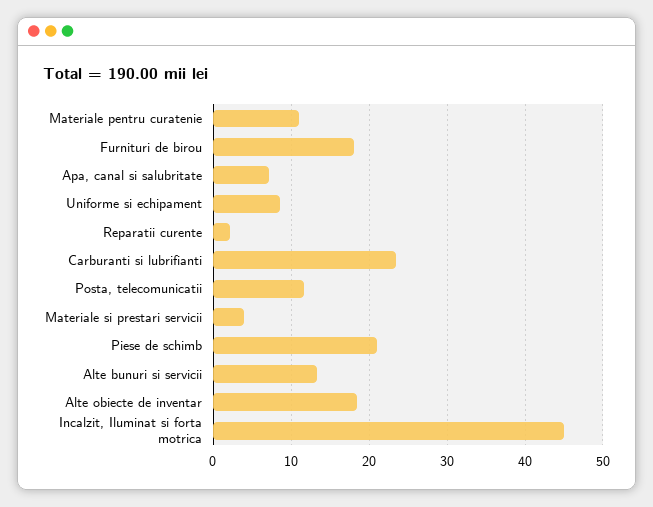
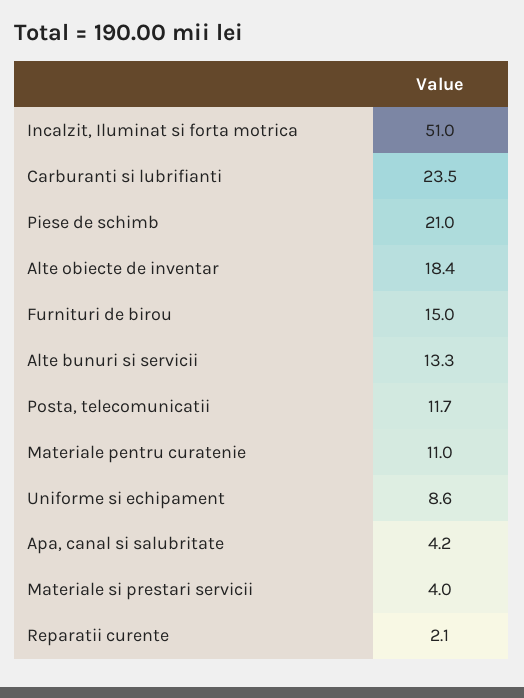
Furnituri de birou: 18 -> 15
Apa, canal si salubritate: 7 -> 4.2
Incalzit, Iluminat si forta motrica: 45 -> 51

